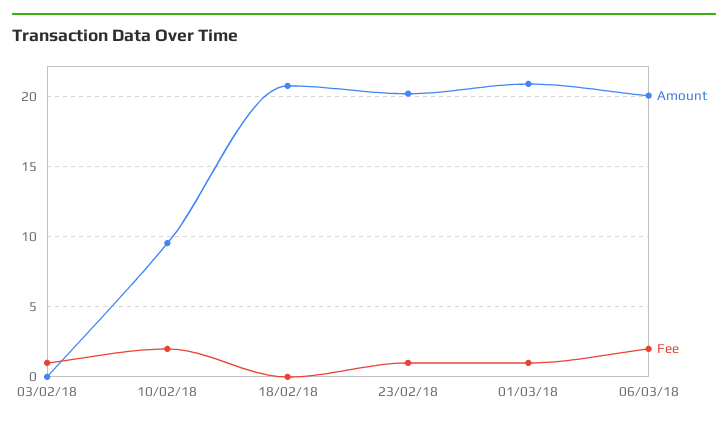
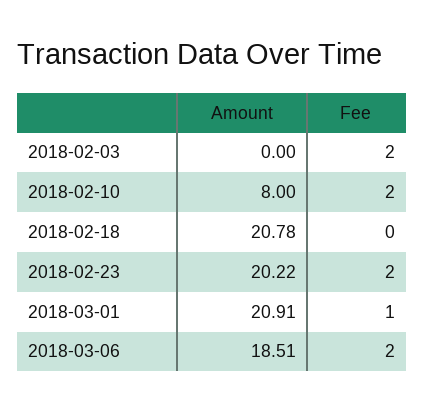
Fee, 03/02/18: 1 -> 2
Amount, 10/02/18: 9.5 -> 8
Fee, 23/02/18: 1 -> 2
Amount, 06/03/18: 20 -> 18.51

